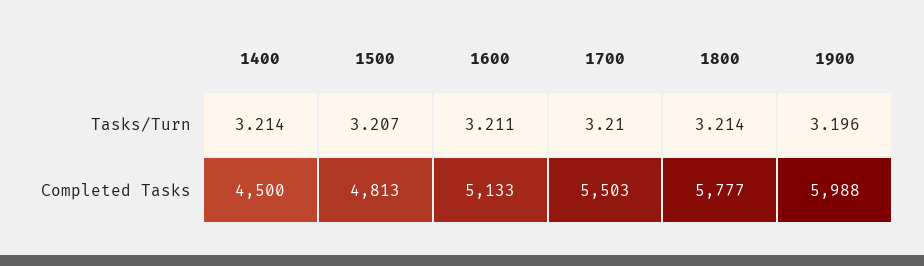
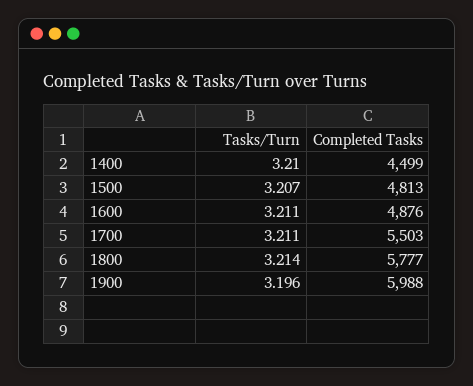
1400, Tasks/Turn: 3.214 -> 3.21
1700, Tasks/Turn: 3.21 -> 3.211
1400, Completed Tasks: 4500 -> 4499
1600, Completed Tasks: 5133 -> 4876

